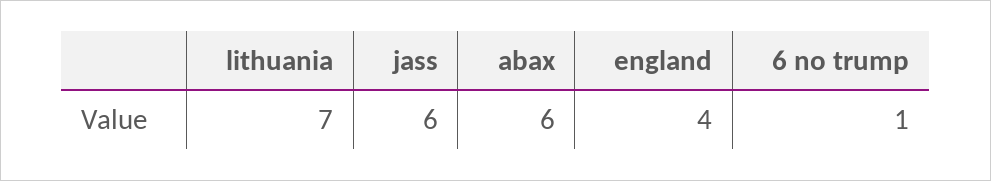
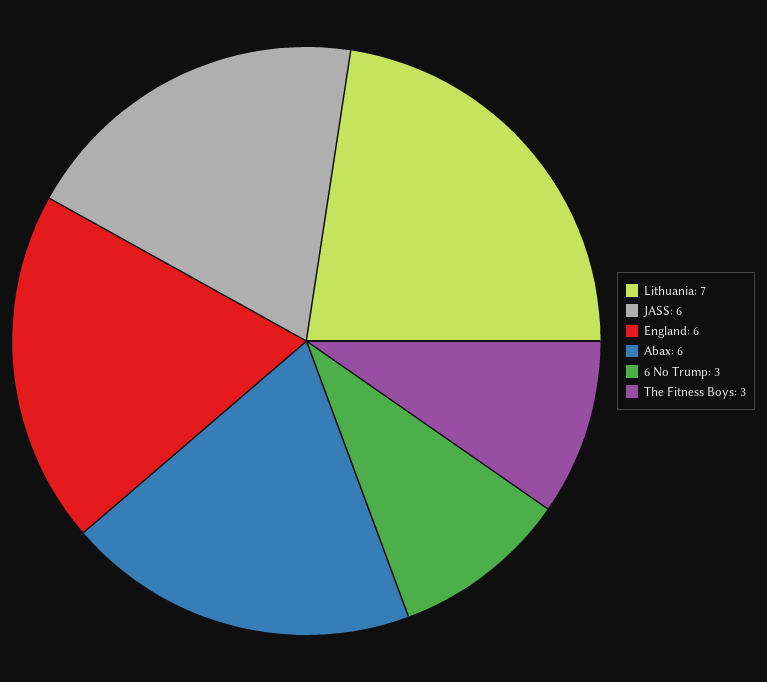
england: 4 -> 6
6 no trump: 1 -> 3
The Fitness Boys: none -> 3

